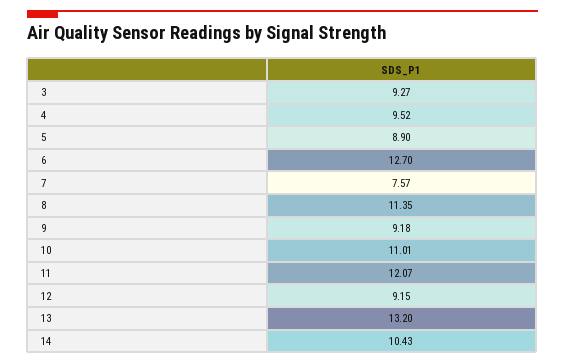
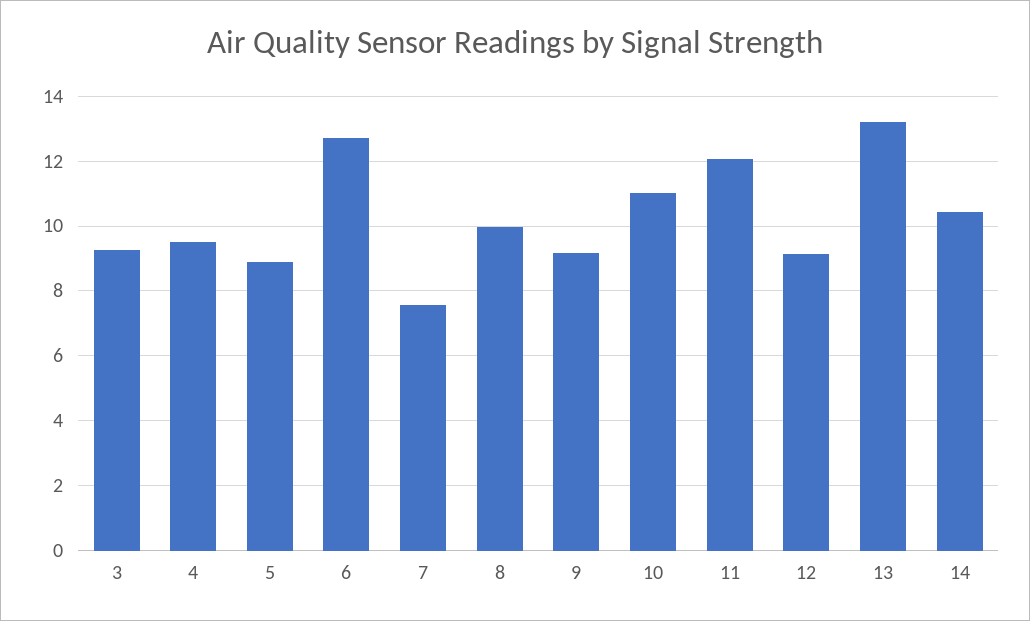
8: 11.35 -> 10

